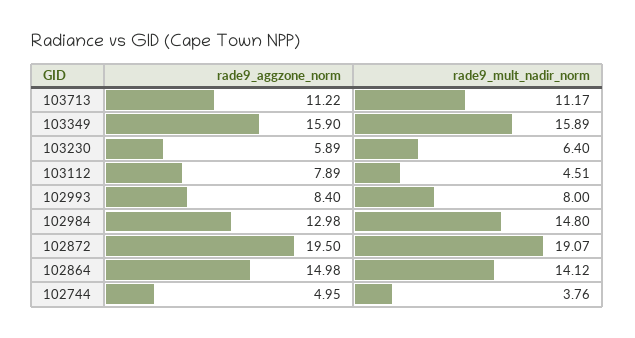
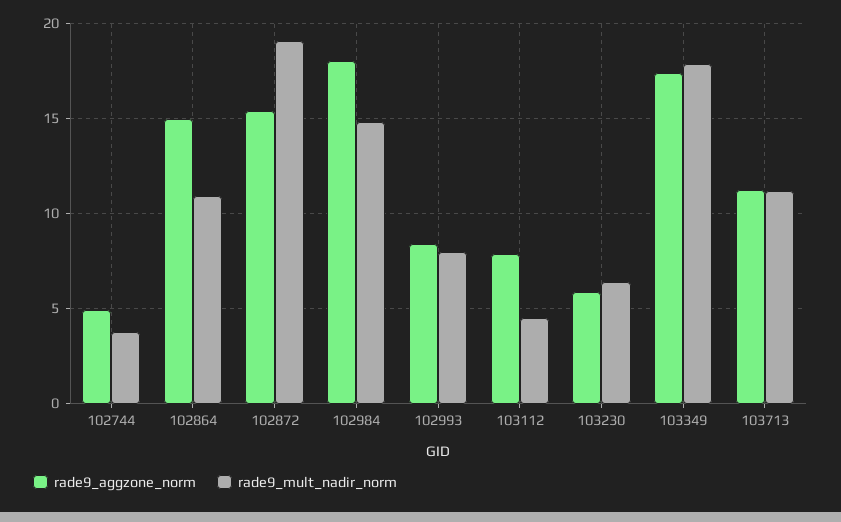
rade9_aggzone_norm, 103349: 15.9 -> 17.5
rade9_mult_nadir_norm, 103349: 15.89 -> 18
rade9_aggzone_norm, 102984: 12.98 -> 18
rade9_aggzone_norm, 102872: 19.5 -> 15.5
rade9_mult_nadir_norm, 102864: 14.12 -> 11

